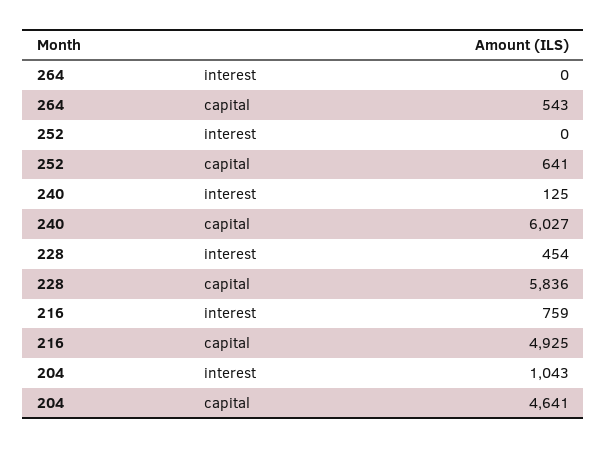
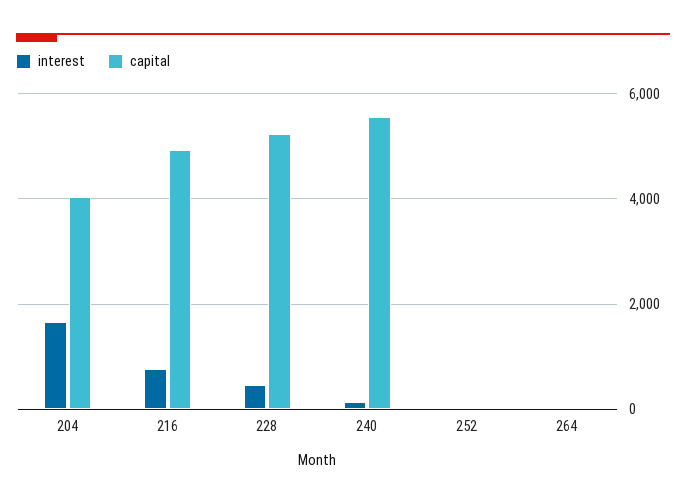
capital, 264: 543 -> 0
capital, 252: 641 -> 0
capital, 240: 6027 -> 5600
capital, 228: 5836 -> 5200
interest, 204: 1043 -> 1600
capital, 204: 4641 -> 4000

